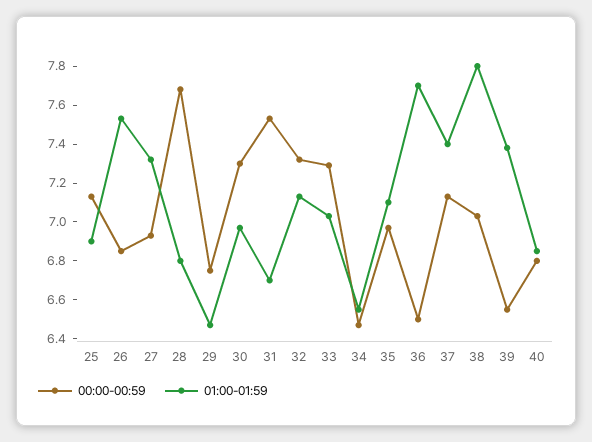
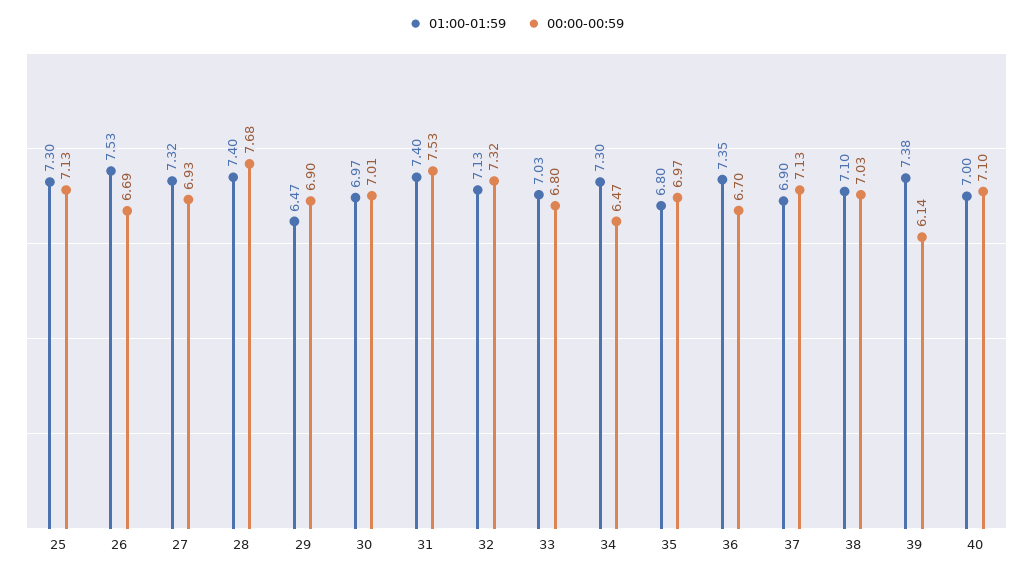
01:00-01:59, 25: 6.9 -> 7.3
00:00-00:59, 26: 6.85 -> 6.69
01:00-01:59, 28: 6.8 -> 7.4
00:00-00:59, 29: 6.75 -> 6.9
00:00-00:59, 30: 7.3 -> 7.01
01:00-01:59, 31: 6.7 -> 7.4
00:00-00:59, 33: 7.3 -> 6.8
01:00-01:59, 34: 6.55 -> 7.3
01:00-01:59, 35: 7.1 -> 6.8
00:00-00:59, 36: 6.5 -> 6.7
01:00-01:59, 36: 7.7 -> 7.35
01:00-01:59, 37: 7.4 -> 6.9
01:00-01:59, 38: 7.8 -> 7.1
00:00-00:59, 39: 6.55 -> 6.14
00:00-00:59, 40: 6.8 -> 7.1
01:00-01:59, 40: 6.85 -> 7

